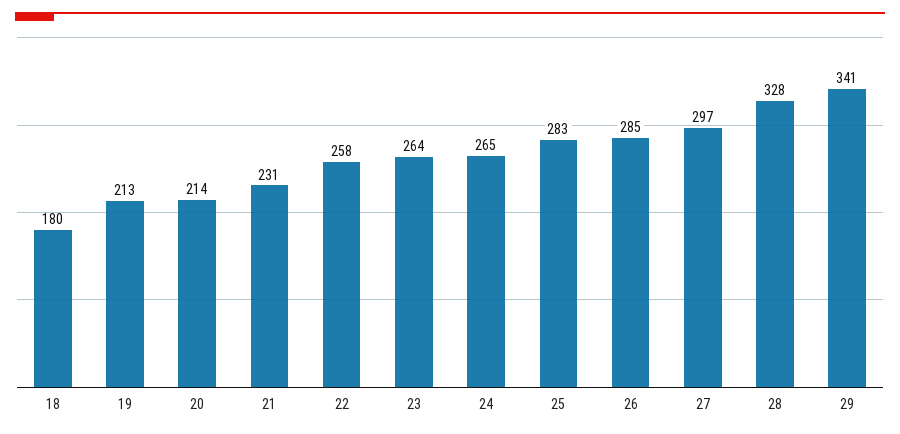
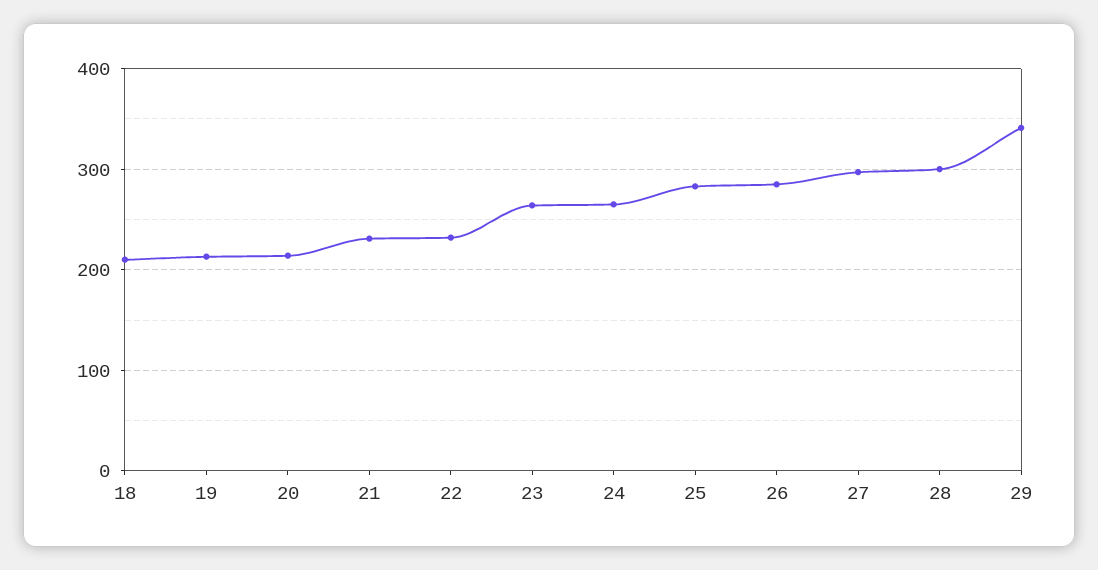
18: 180 -> 210
22: 258 -> 230
28: 328 -> 300

